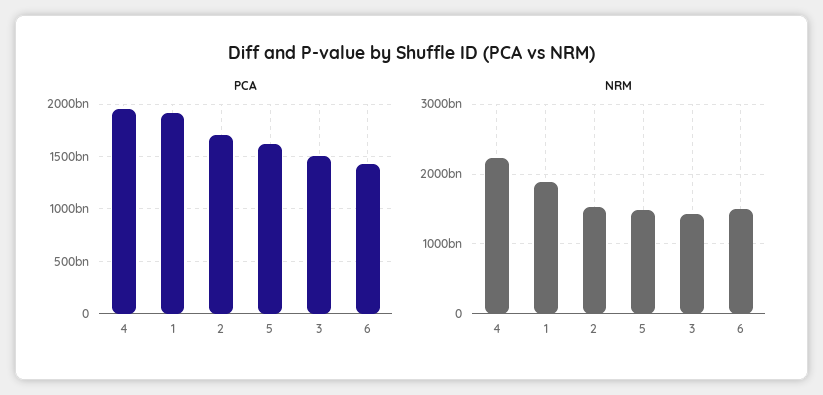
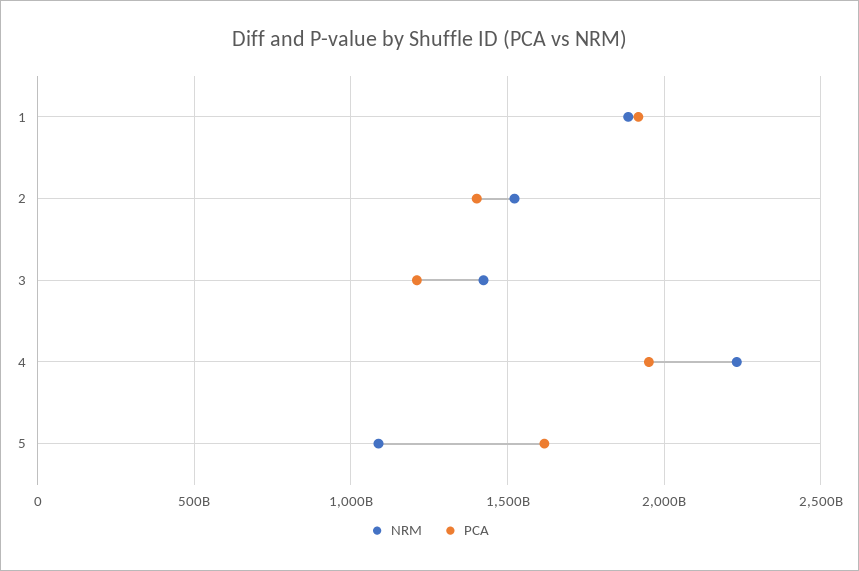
PCA, 2: 1700000000000 -> 1400000000000
PCA, 3: 1500000000000 -> 1200000000000
PCA, 6: 1400000000000 -> none
NRM, 5: 1500000000000 -> 1100000000000
NRM, 6: 1500000000000 -> none

